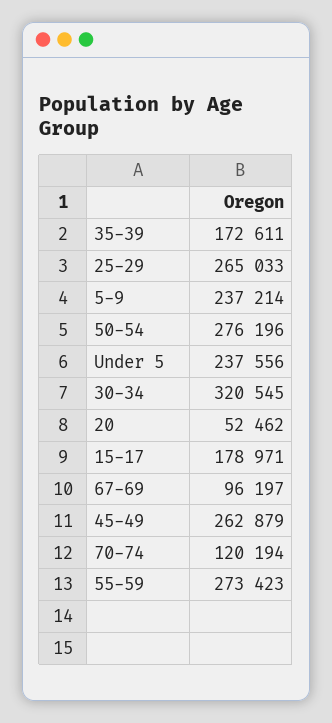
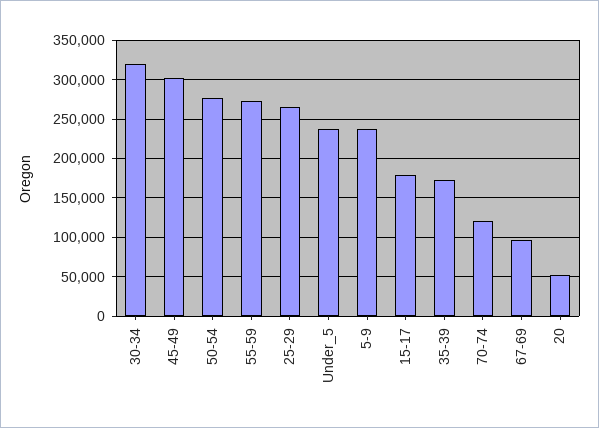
45-49: 262879 -> 300000

